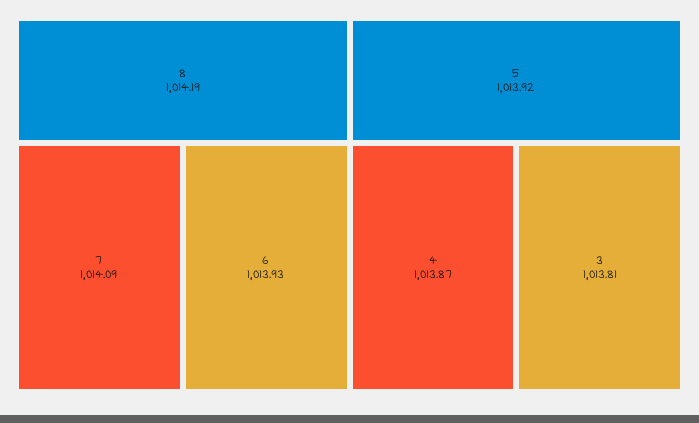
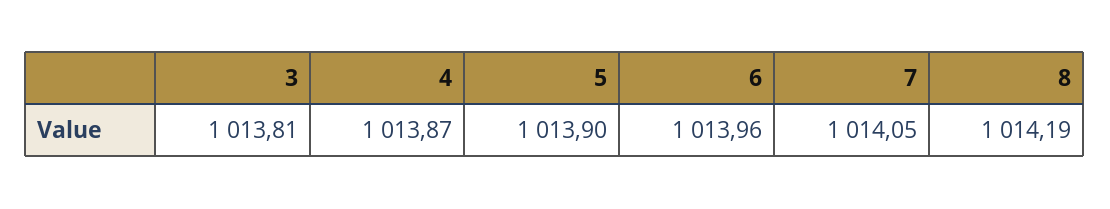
7: 1014.09 -> 1014.05
6: 1013.93 -> 1013.96
5: 1013.92 -> 1013.9

